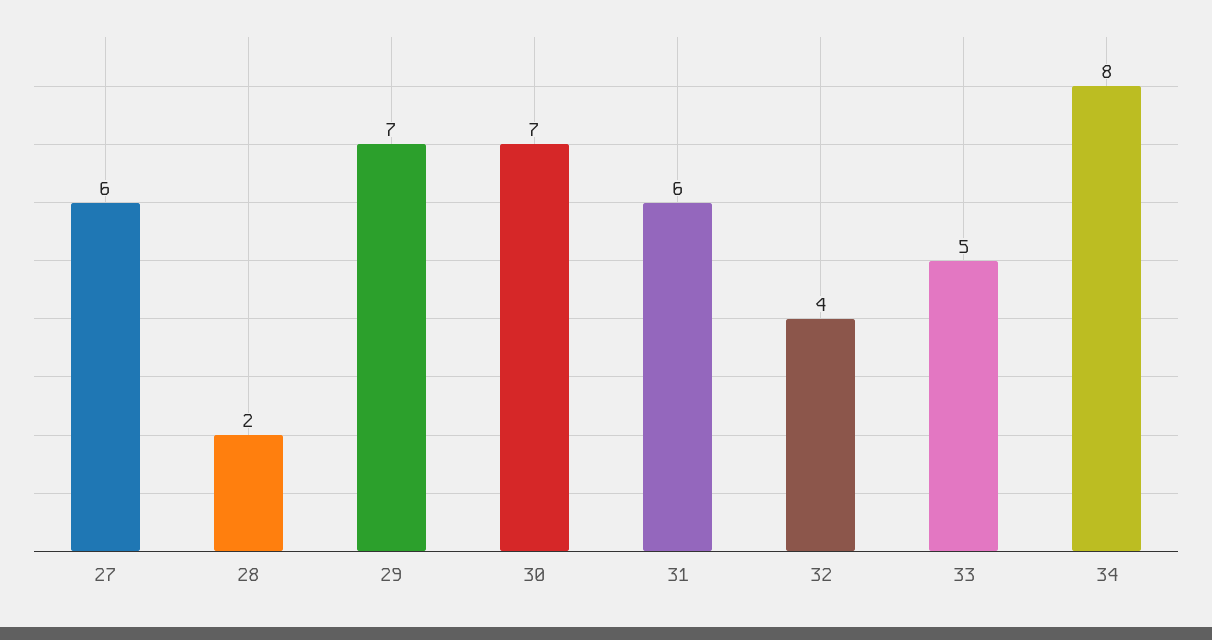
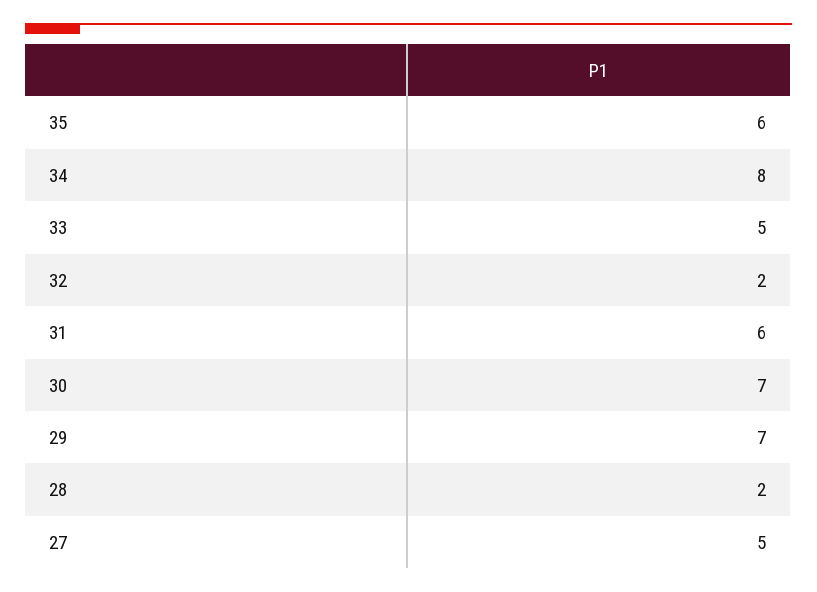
27: 6 -> 5
32: 4 -> 2
35: none -> 6

